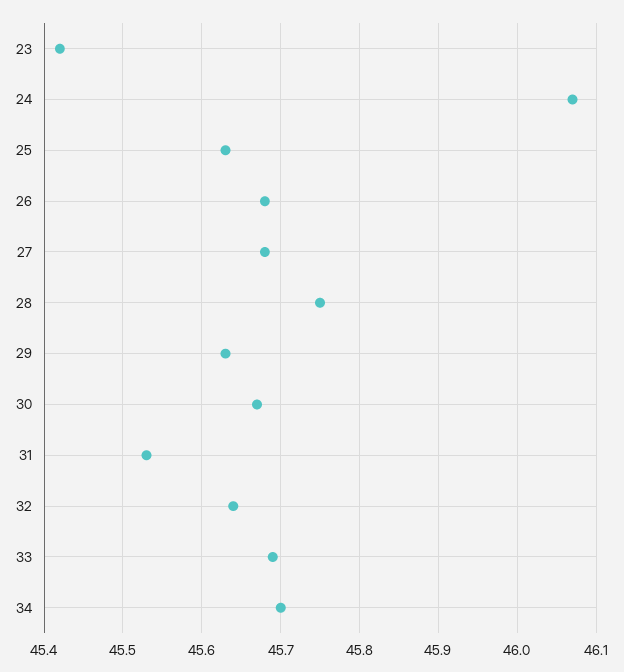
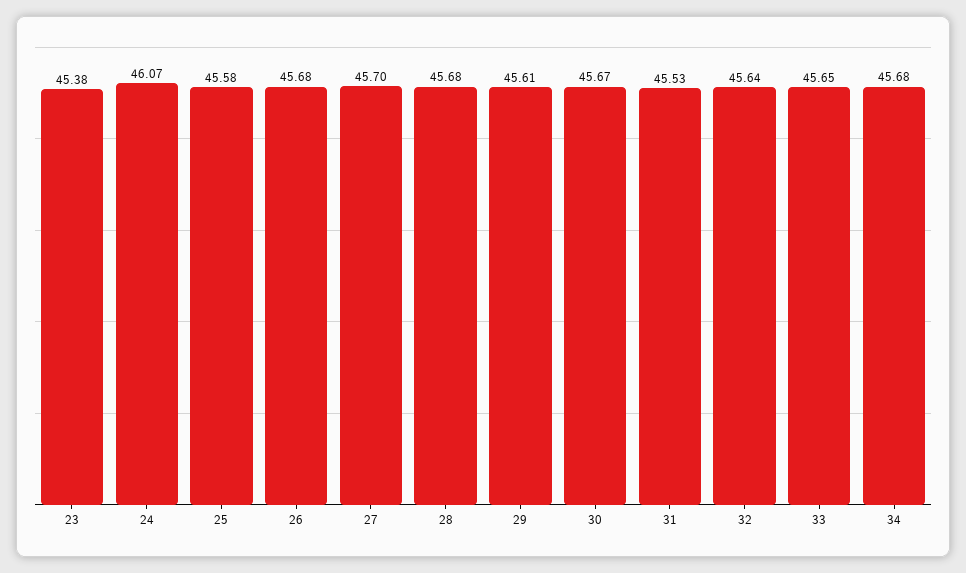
23: 45.42 -> 45.38
25: 45.63 -> 45.58
27: 45.68 -> 45.7
28: 45.75 -> 45.68
29: 45.63 -> 45.61
33: 45.69 -> 45.65
34: 45.7 -> 45.68

